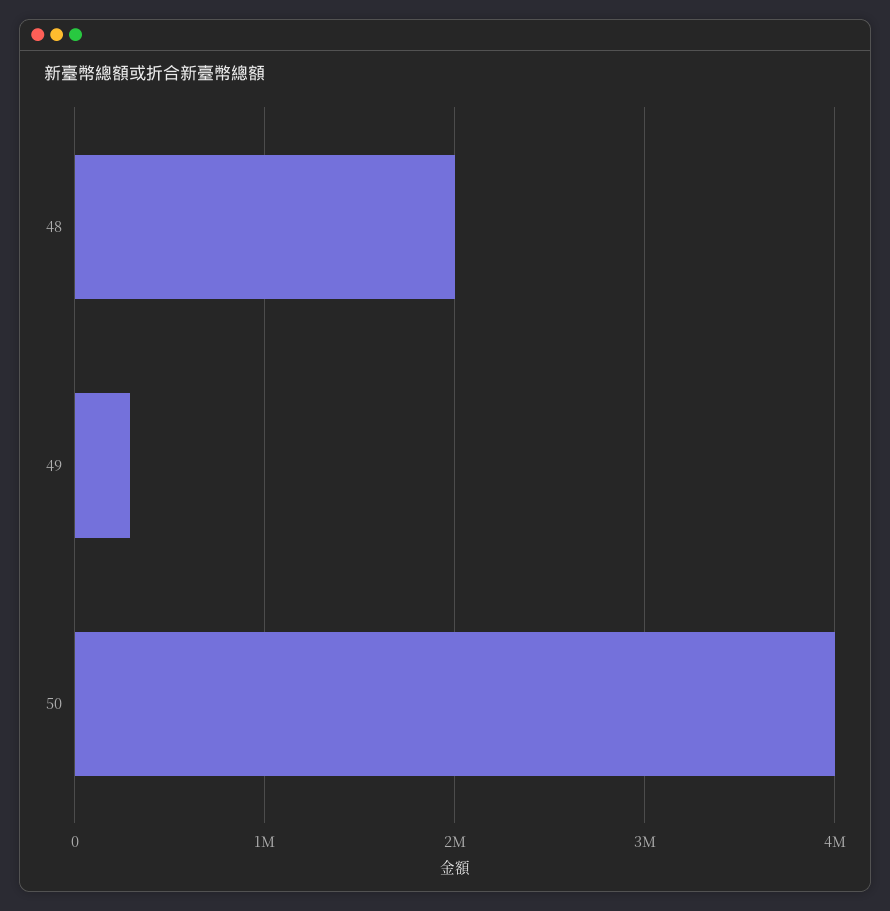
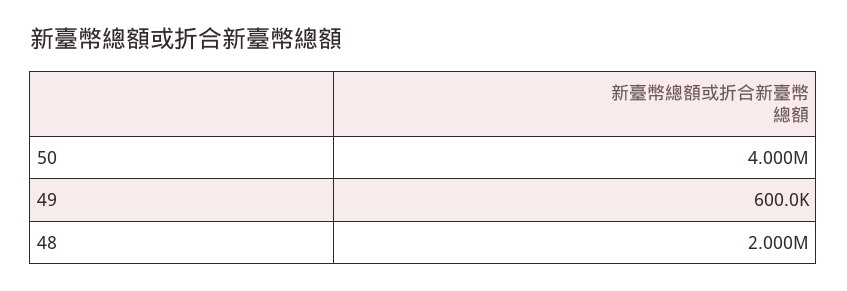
49: 300000 -> 600000

